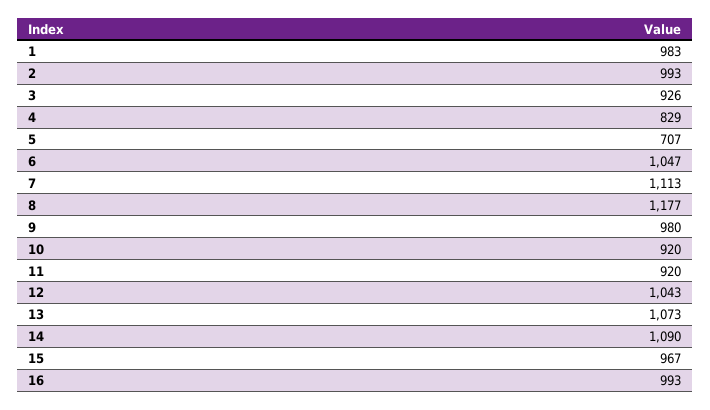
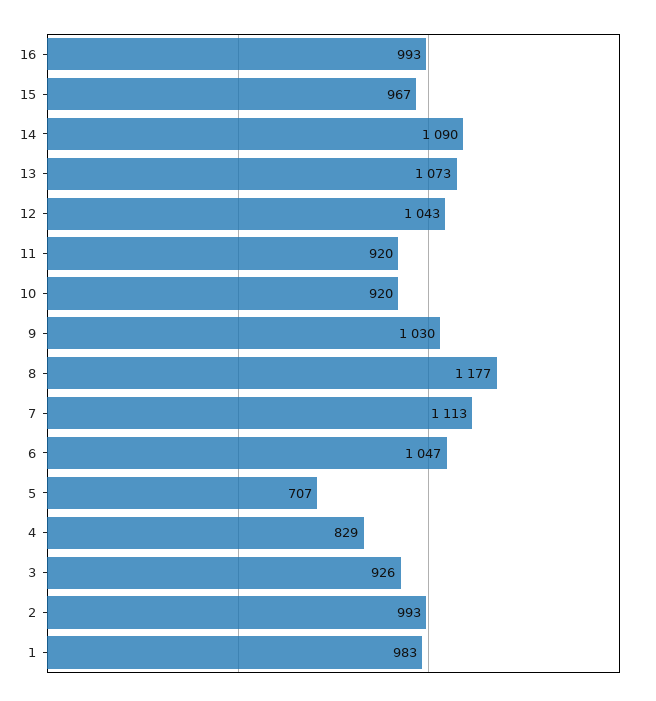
9: 980 -> 1030

